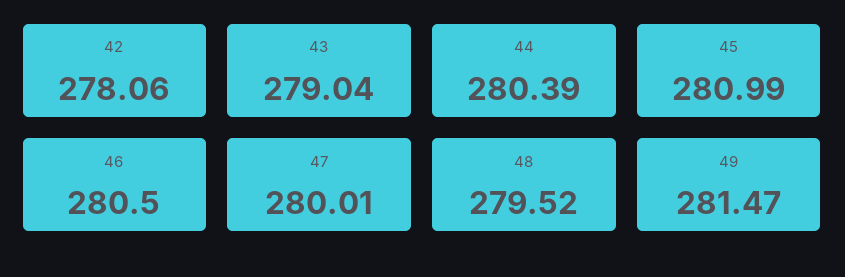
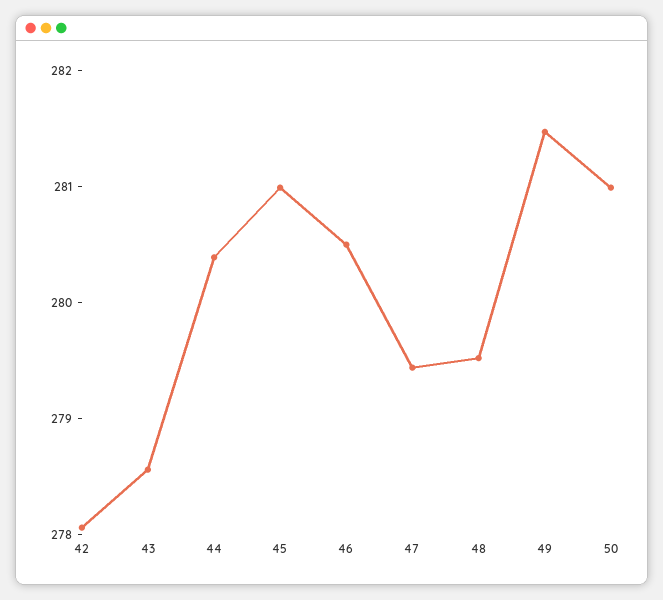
43: 279.04 -> 278.6
47: 280.01 -> 279.4
50: none -> 281

